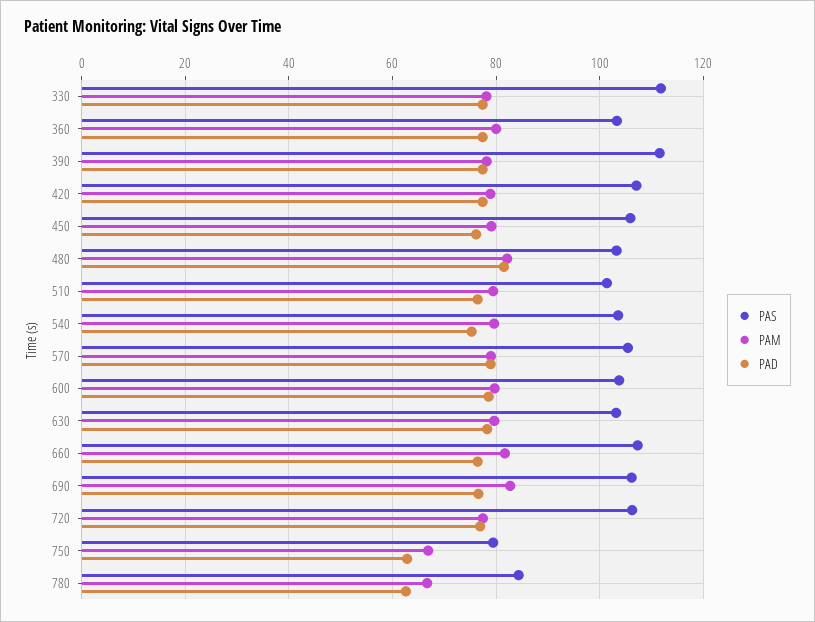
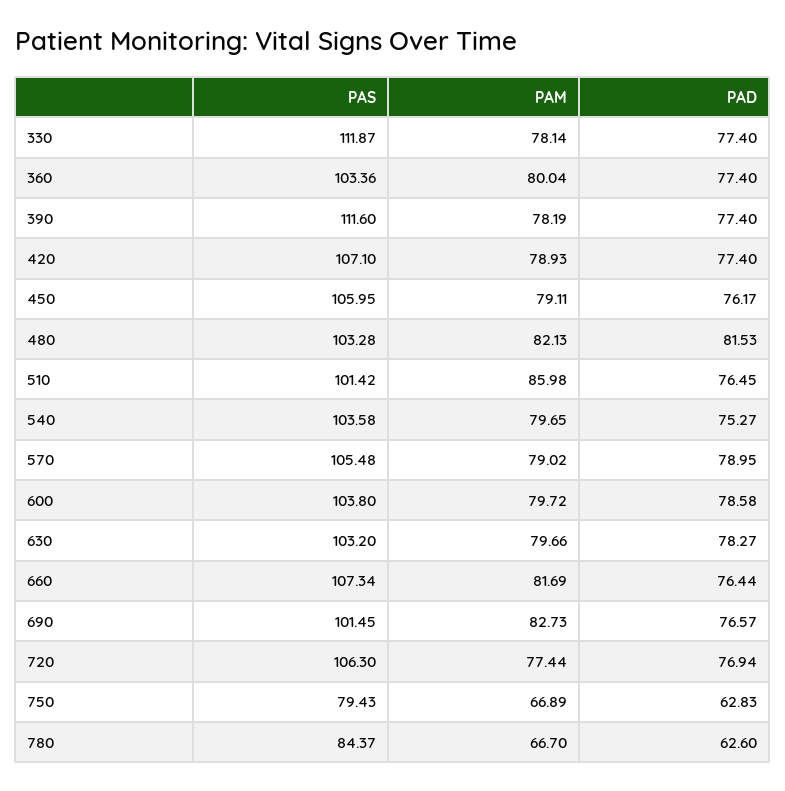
PAM, 510: 80 -> 85.98
PAS, 690: 106 -> 101.45

